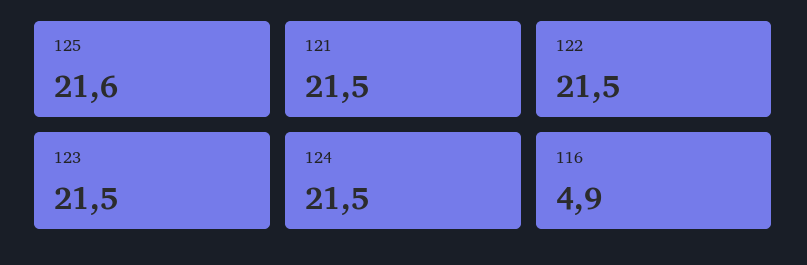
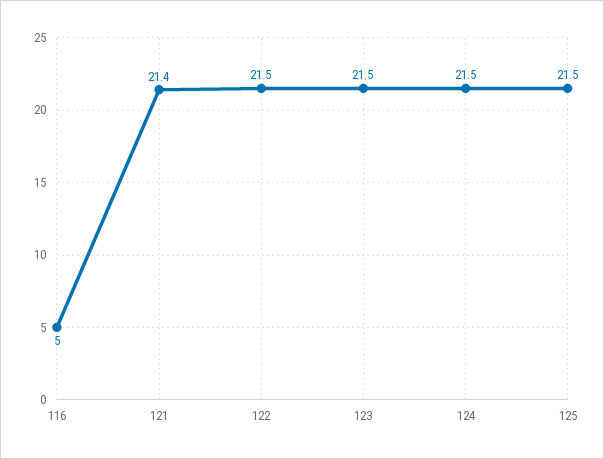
125: 21.6 -> 21.5
121: 21.5 -> 21.4
116: 4.9 -> 5

